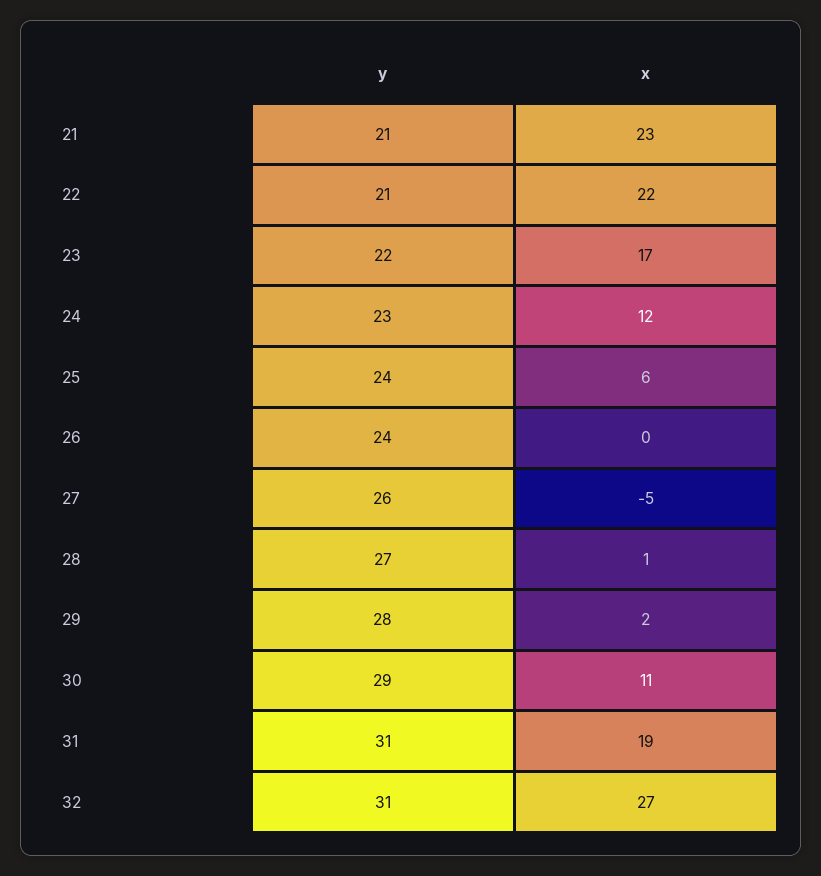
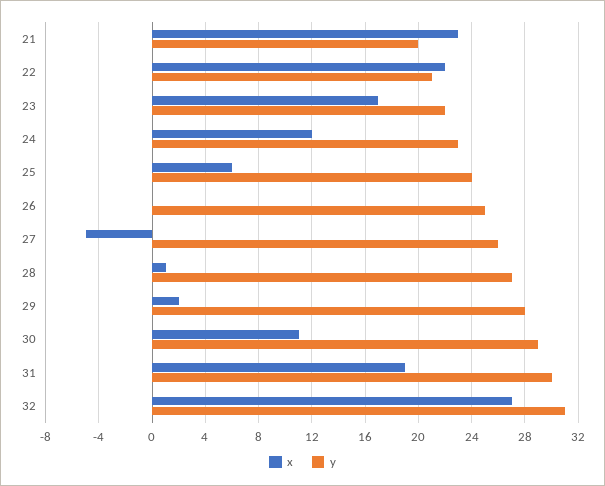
y, 21: 21 -> 20
y, 26: 24 -> 25
y, 31: 31 -> 30

